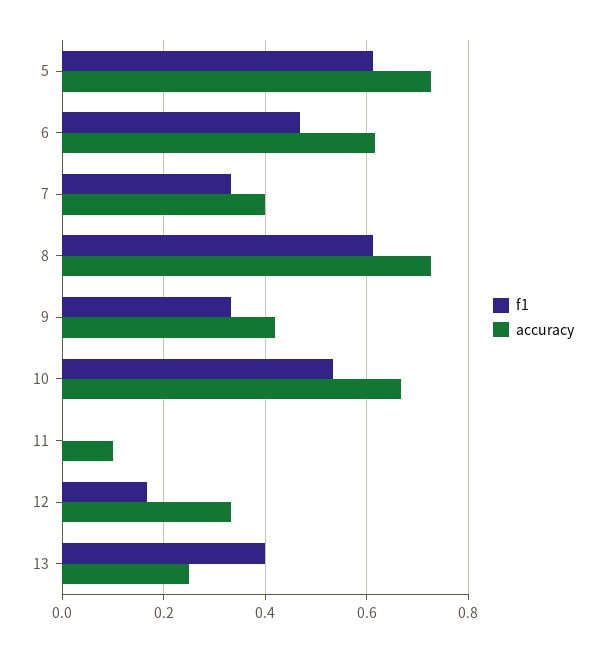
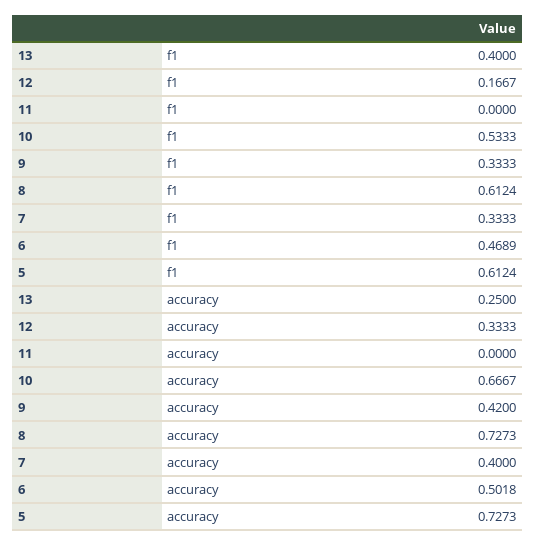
accuracy, 6: 0.62 -> 0.5018
accuracy, 11: 0.1 -> 0

